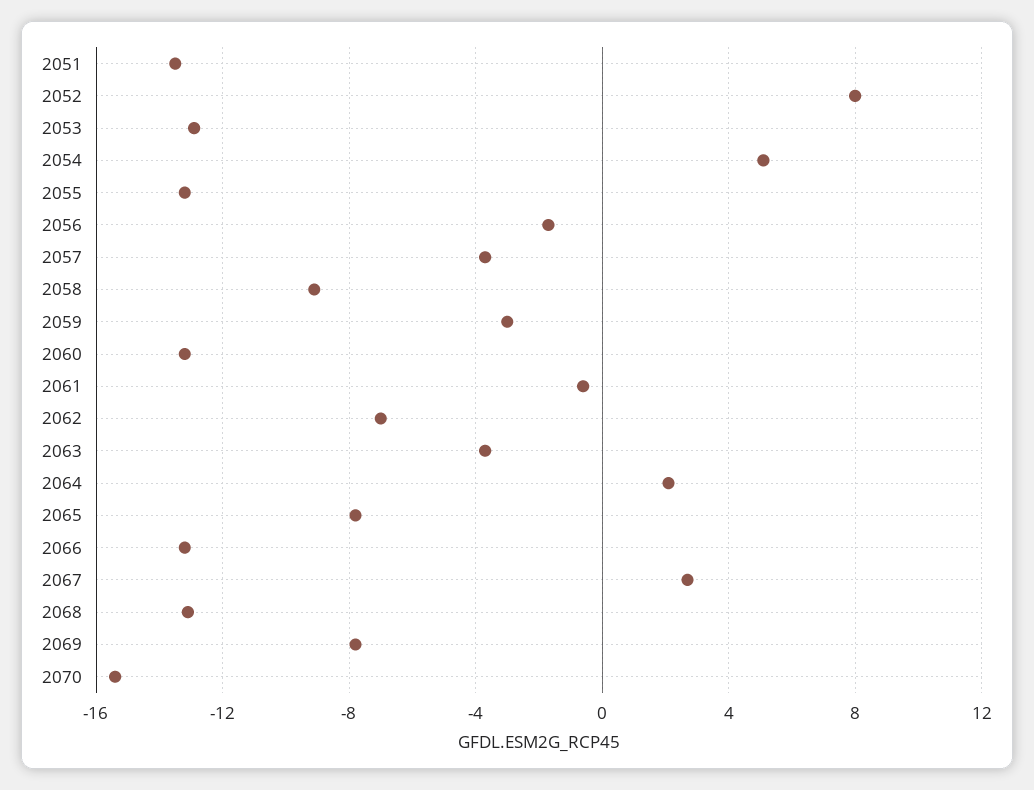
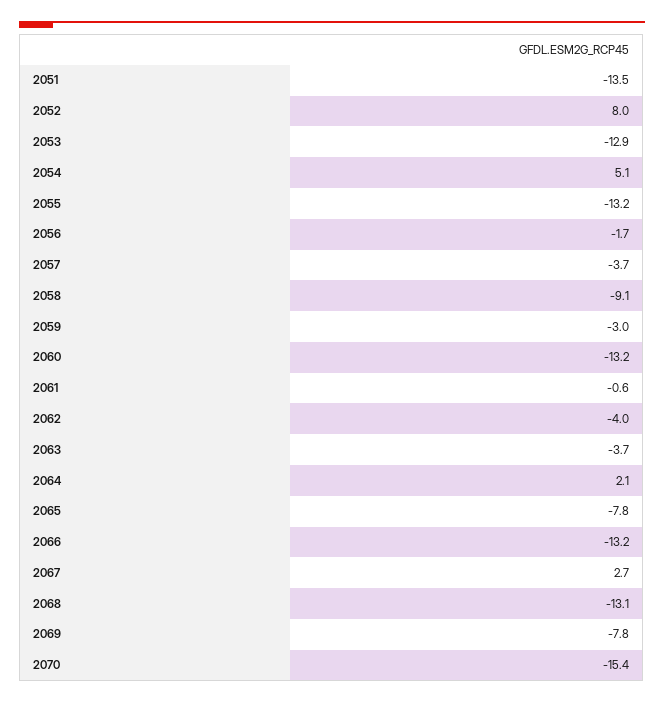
2062: -7 -> -4

